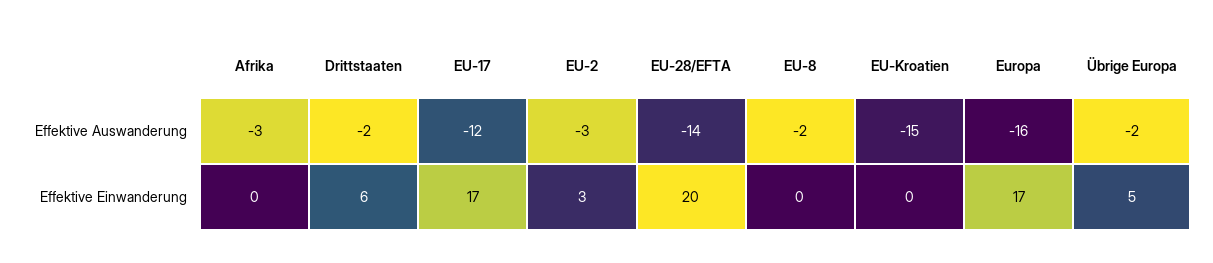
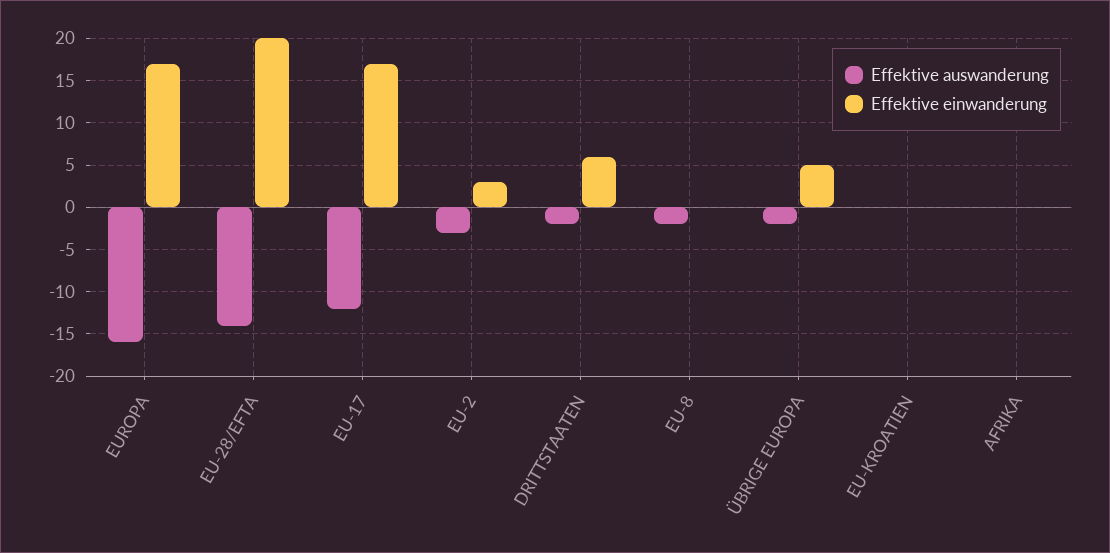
Effektive Auswanderung, Afrika: -3 -> 0
Effektive Auswanderung, EU-Kroatien: -15 -> 0

